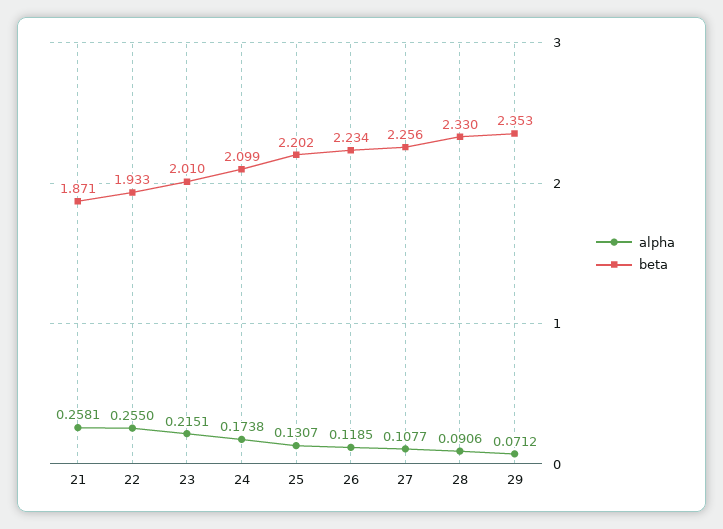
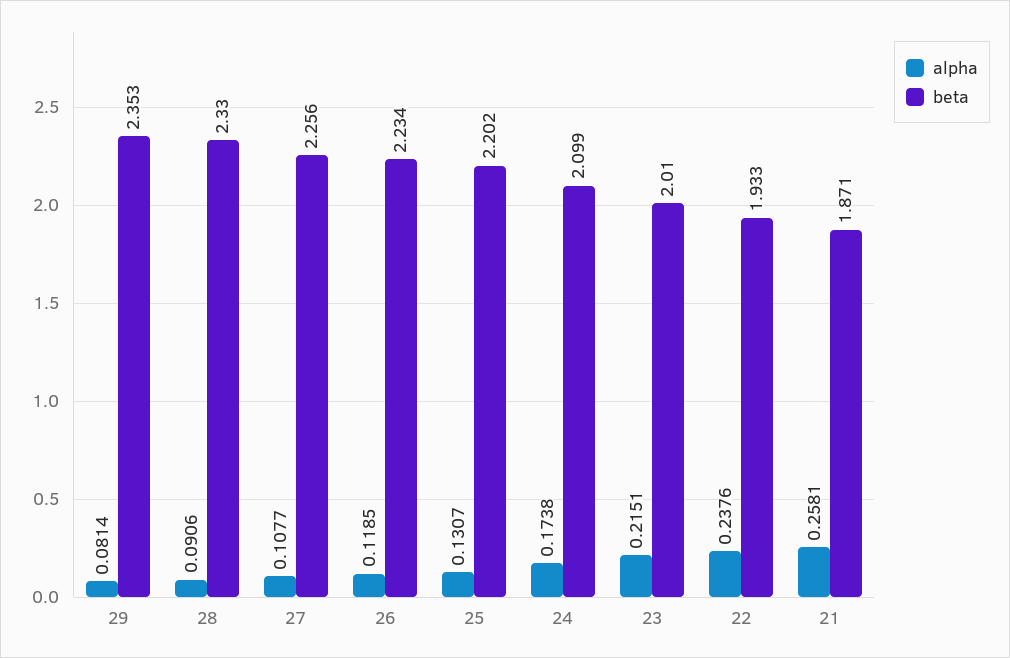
alpha, 22: 0.255 -> 0.2376
alpha, 29: 0.0712 -> 0.0814

